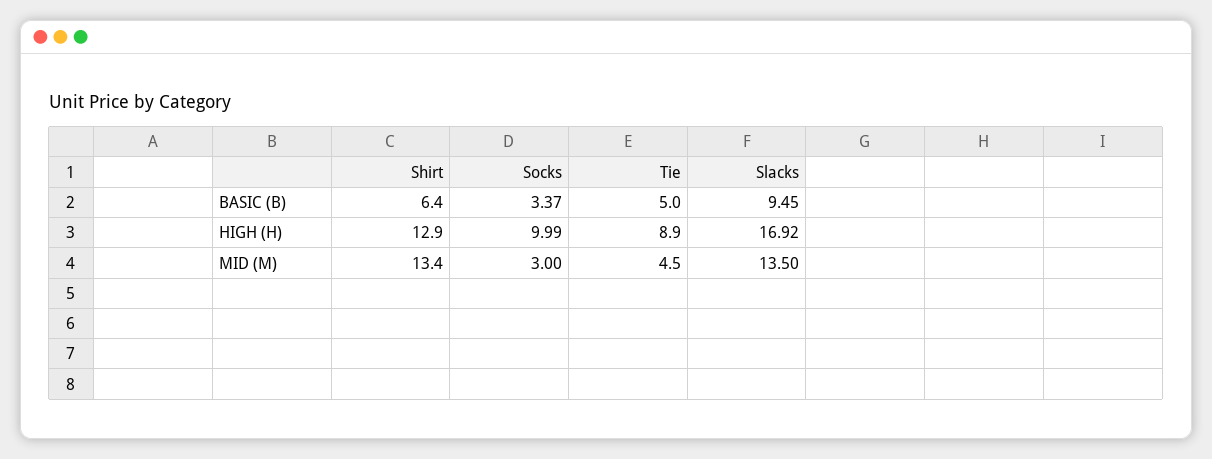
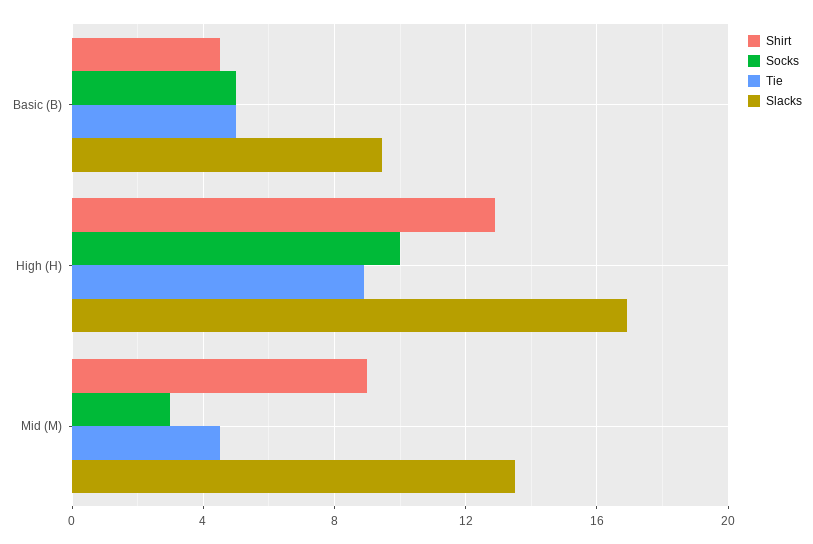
Shirt, BASIC (B): 6.4 -> 4.5
Socks, BASIC (B): 3.37 -> 5
Shirt, MID (M): 13.4 -> 9

